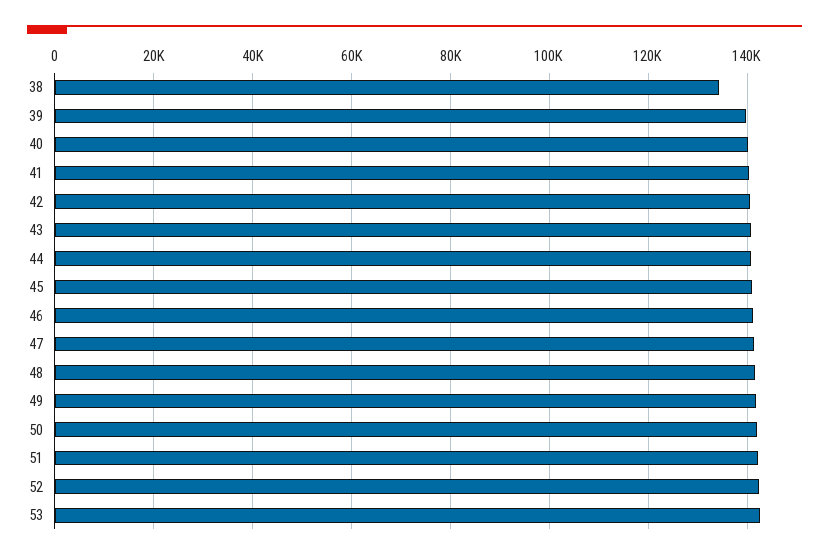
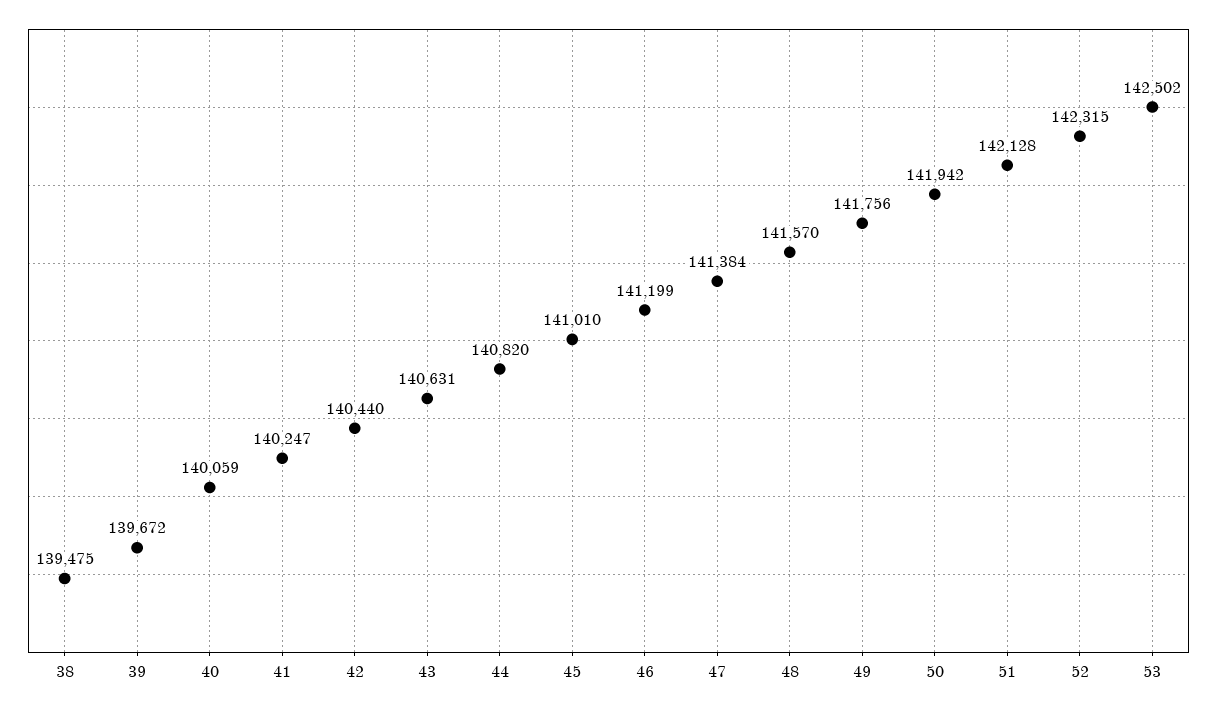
38: 134000 -> 139475

